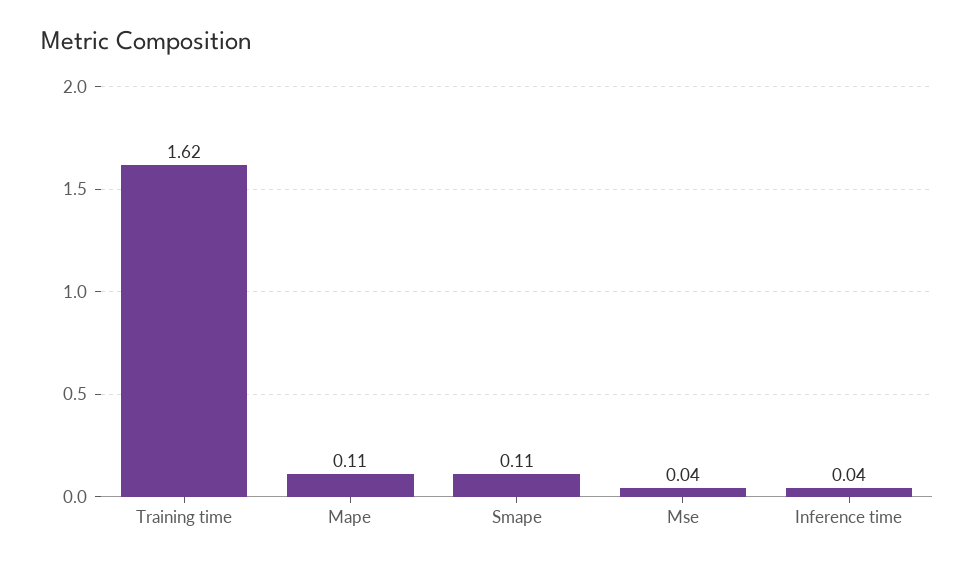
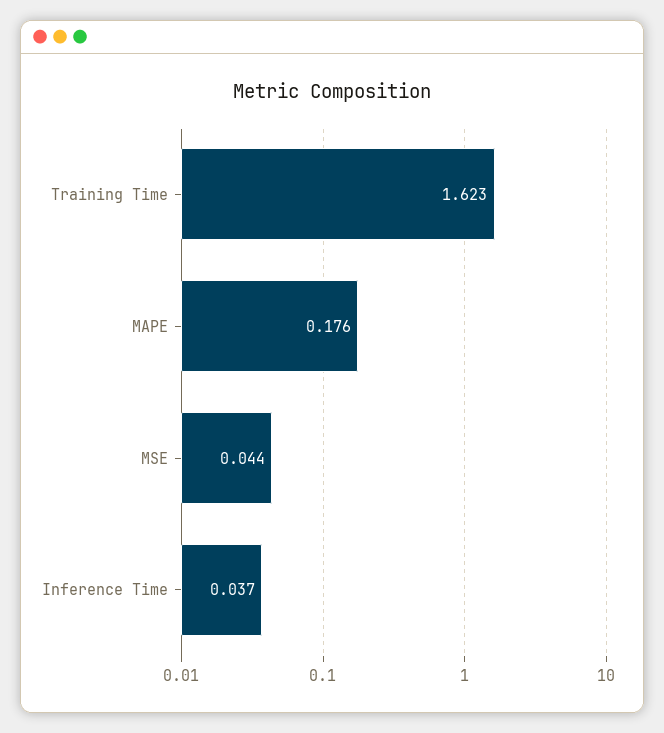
Mape: 0.11 -> 0.176
Smape: 0.11 -> none

